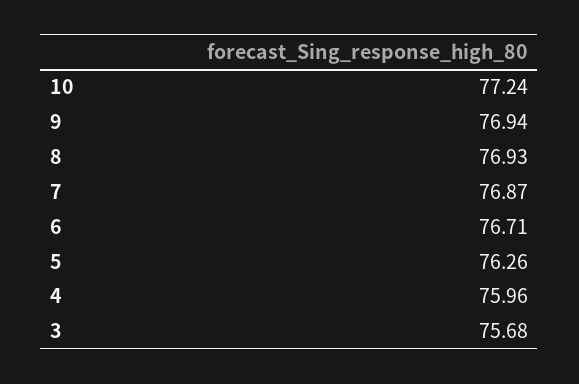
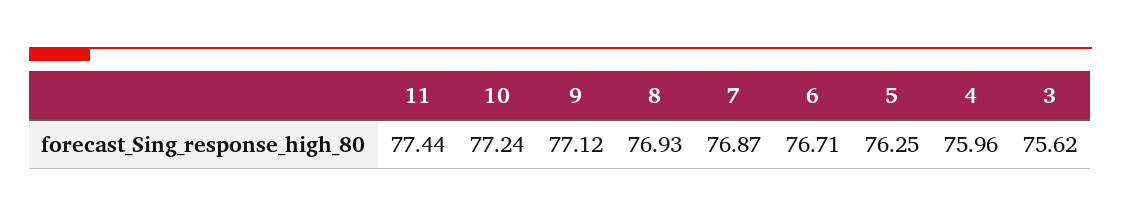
9: 76.94 -> 77.12
5: 76.26 -> 76.25
3: 75.68 -> 75.62
11: none -> 77.44

